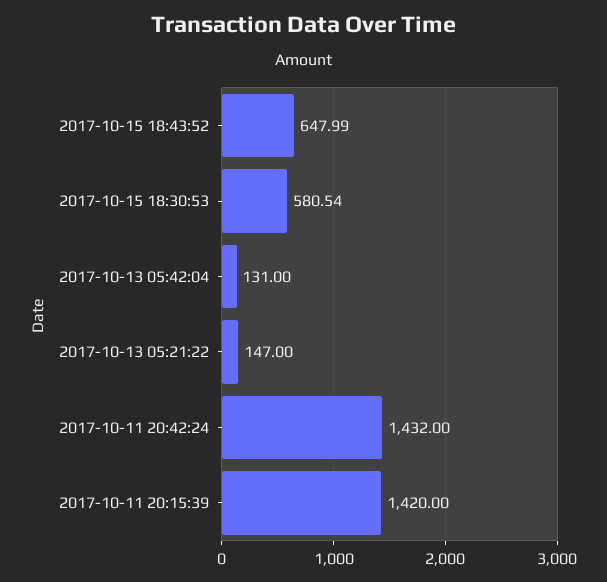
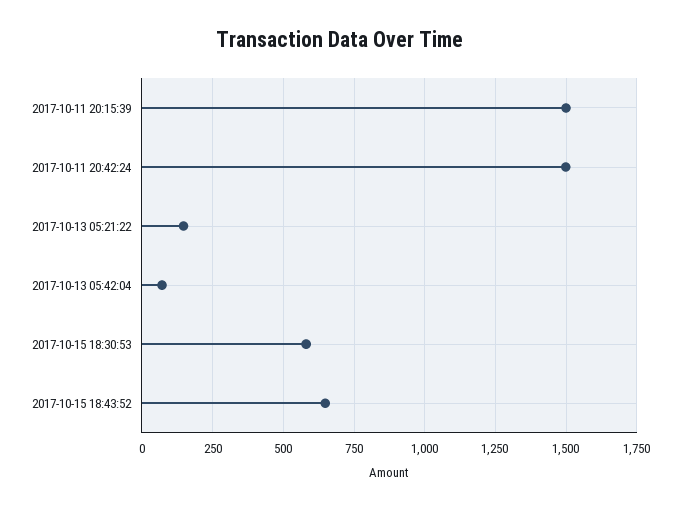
2017-10-13 05:42:04: 131 -> 75
2017-10-11 20:42:24: 1432 -> 1500
2017-10-11 20:15:39: 1420 -> 1500

